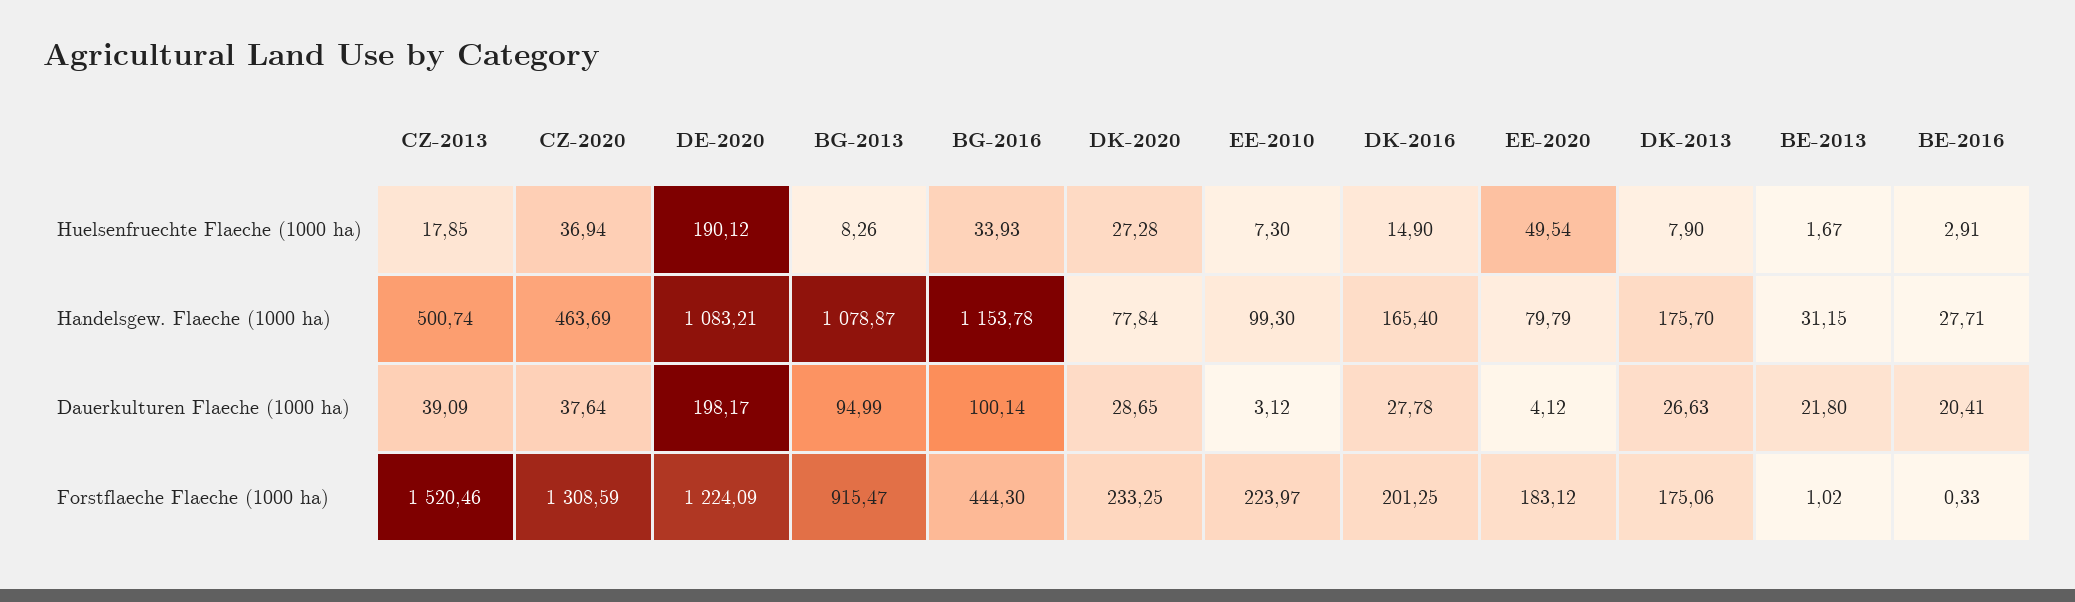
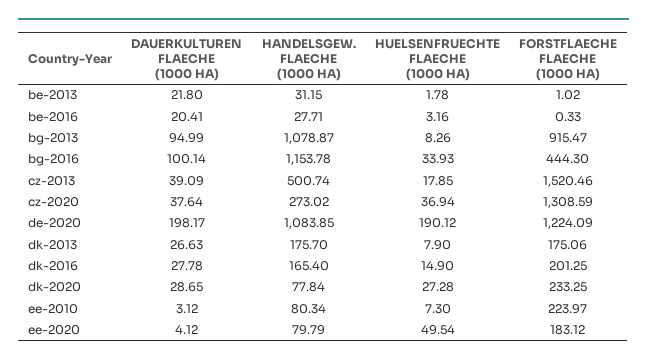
BE-2013, Huelsenfruechte Flaeche (1000 ha): 1.67 -> 1.78
BE-2016, Huelsenfruechte Flaeche (1000 ha): 2.91 -> 3.16
CZ-2020, Handelsgew. Flaeche (1000 ha): 463.69 -> 273.02
DE-2020, Handelsgew. Flaeche (1000 ha): 1083.21 -> 1083.85
EE-2010, Handelsgew. Flaeche (1000 ha): 99.3 -> 80.34

